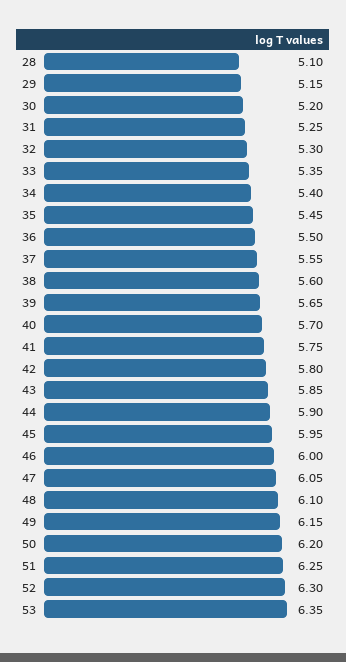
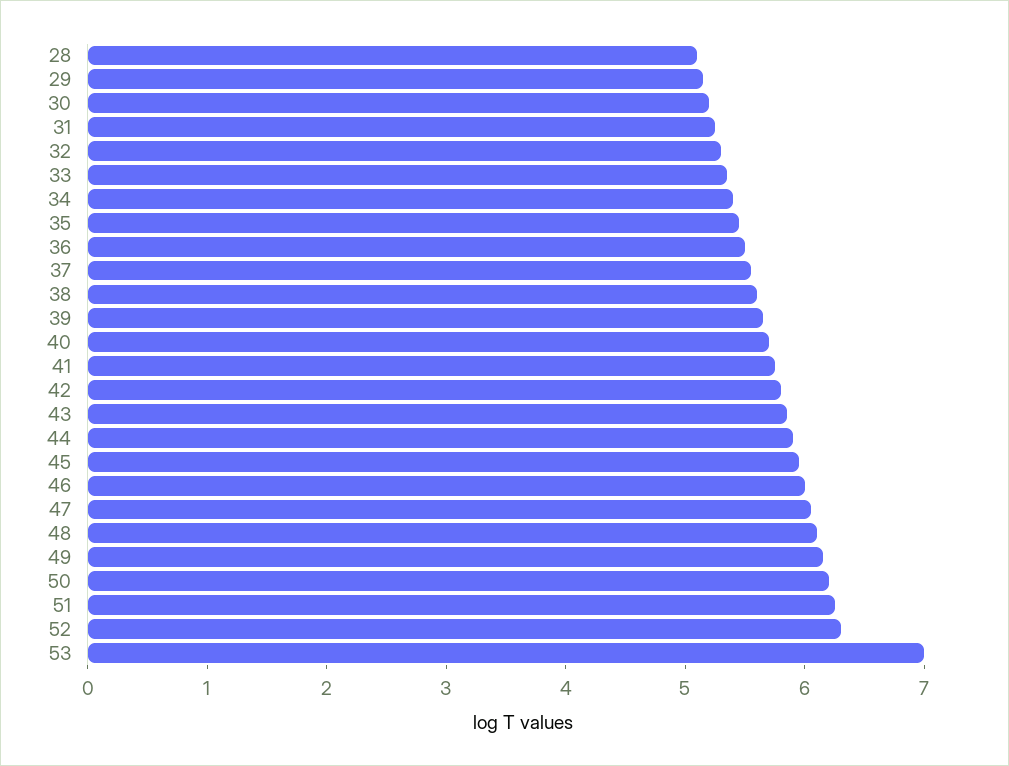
53: 6.35 -> 7

